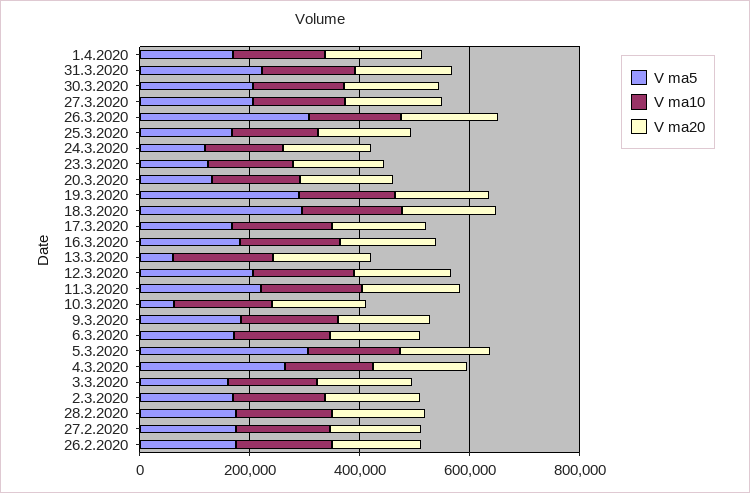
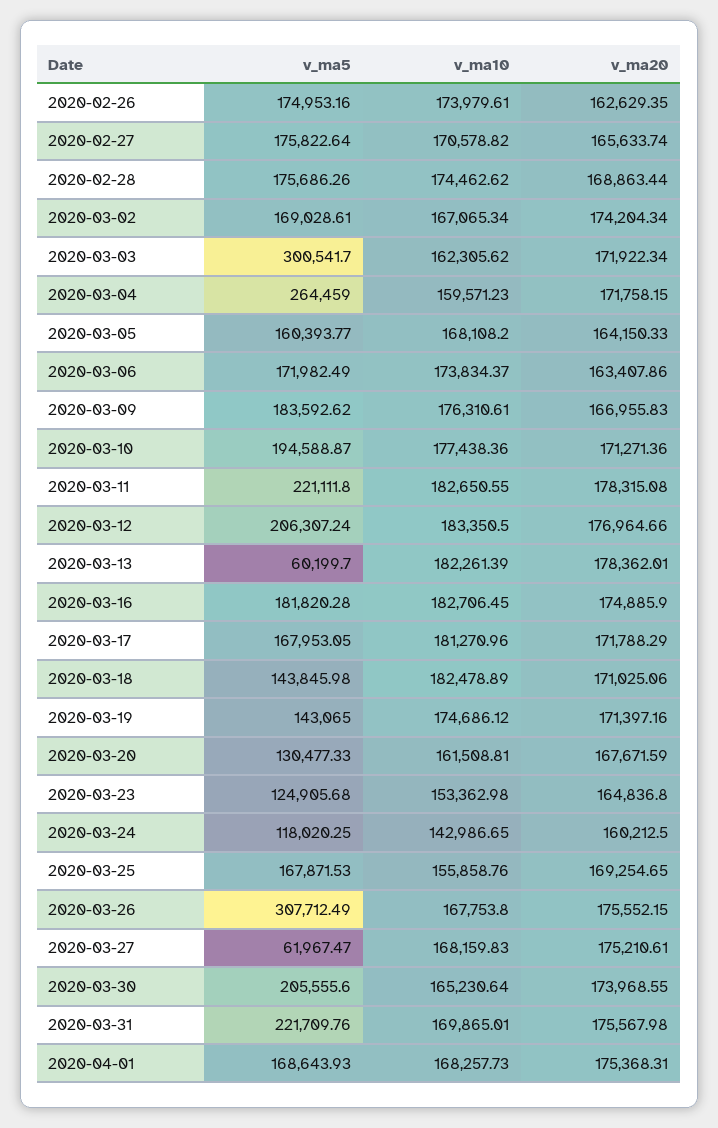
V ma5, 27.3.2020: 200000 -> 61967.47
V ma5, 19.3.2020: 300000 -> 143065
V ma5, 18.3.2020: 300000 -> 143845.98
V ma5, 10.3.2020: 50000 -> 194588.87
V ma5, 5.3.2020: 300000 -> 160393.77
V ma5, 3.3.2020: 150000 -> 300541.7

